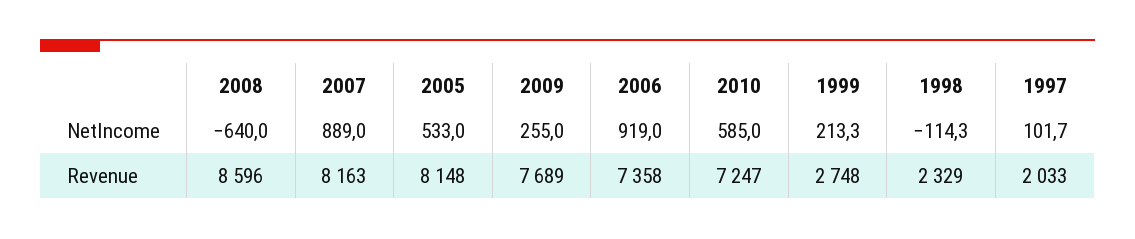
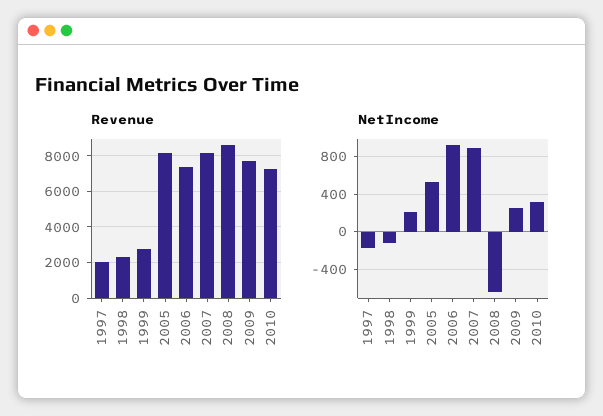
NetIncome, 2010: 585 -> 300
NetIncome, 1997: 101.7 -> -200

